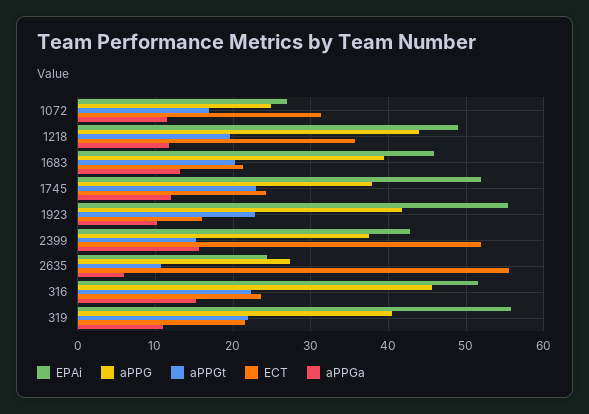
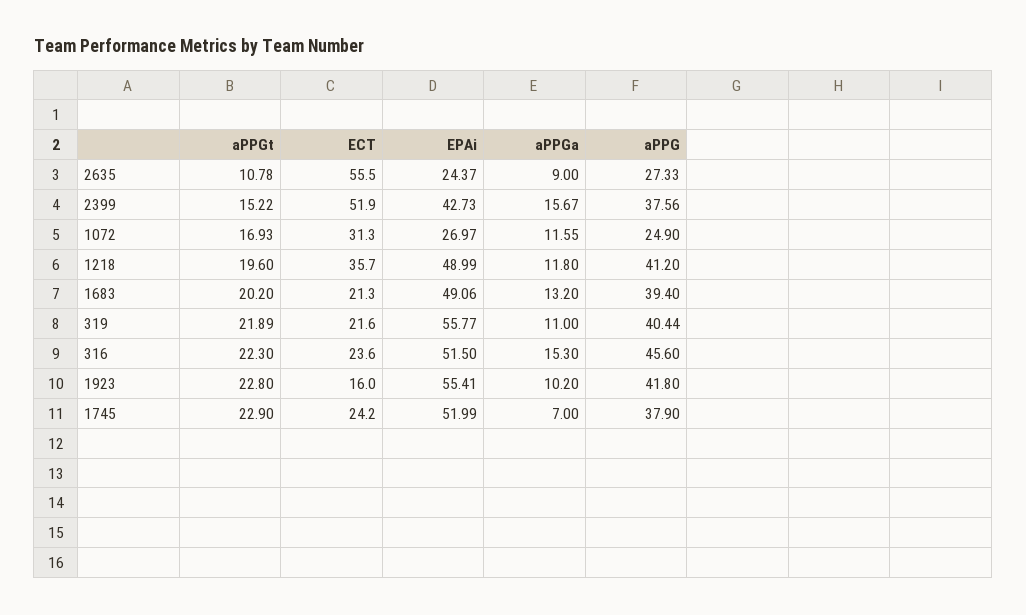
aPPG, 1218: 44 -> 41.2
EPAi, 1683: 46 -> 49.06
aPPGa, 1745: 12 -> 7
aPPGa, 2635: 6 -> 9

